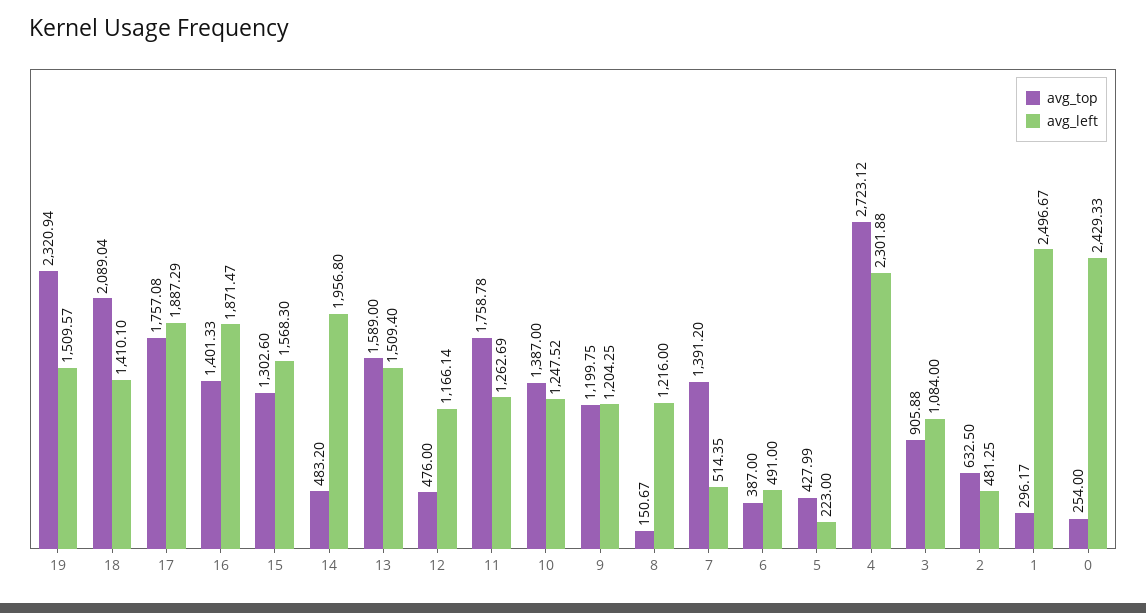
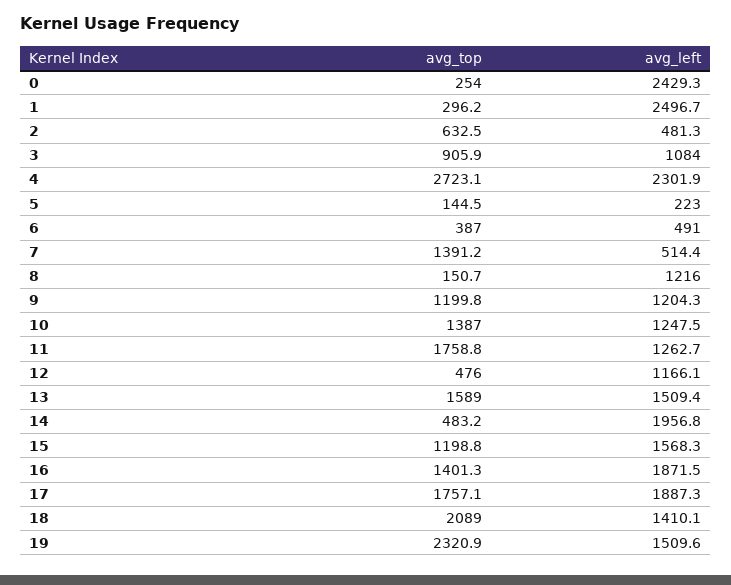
avg_top, 15: 1302.6 -> 1198.8
avg_top, 5: 427.99 -> 144.5

